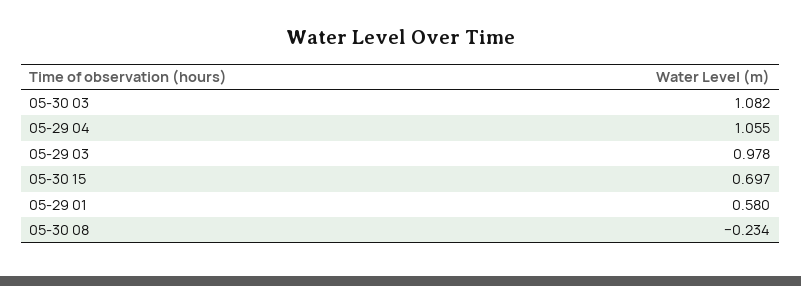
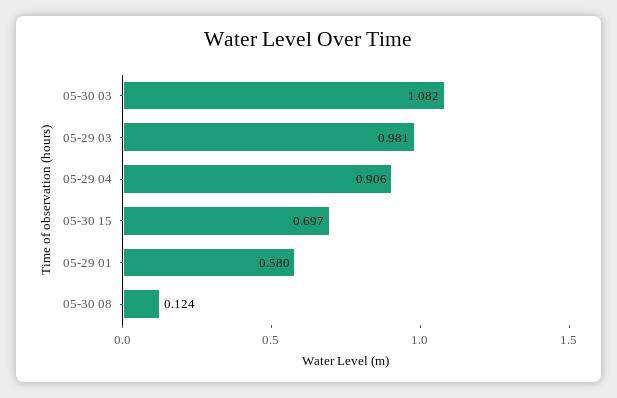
05-29 04: 1.055 -> 0.906
05-29 03: 0.978 -> 0.981
05-30 08: -0.234 -> 0.124

